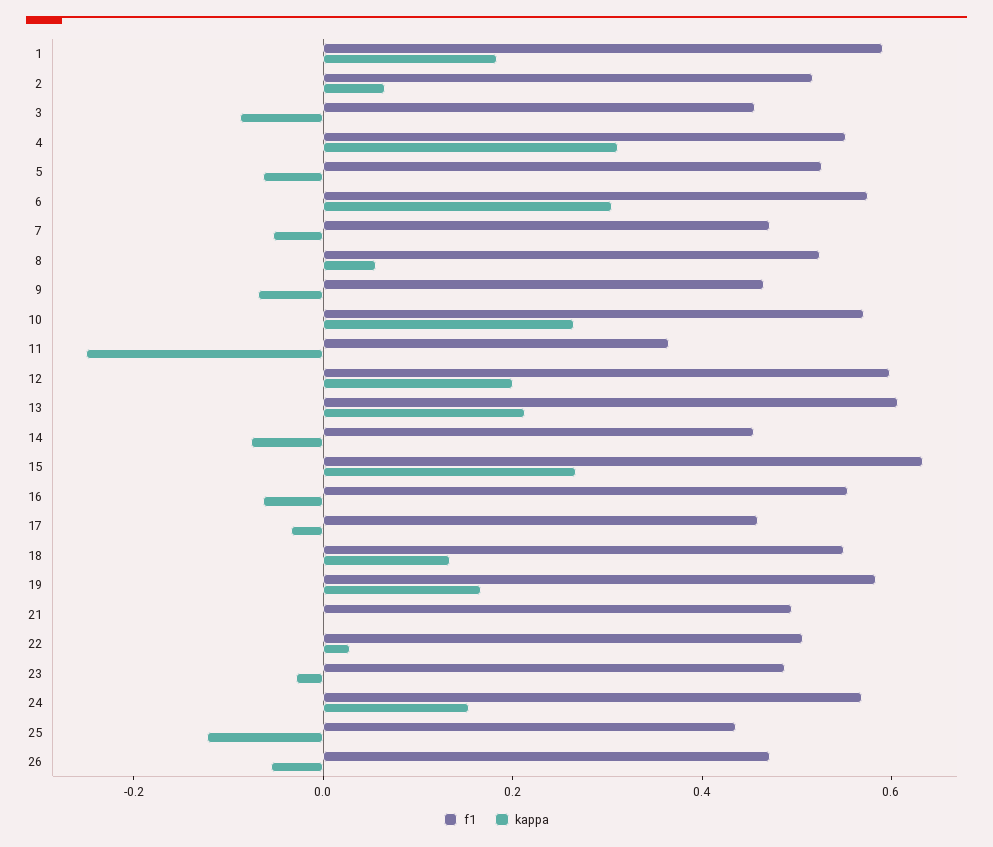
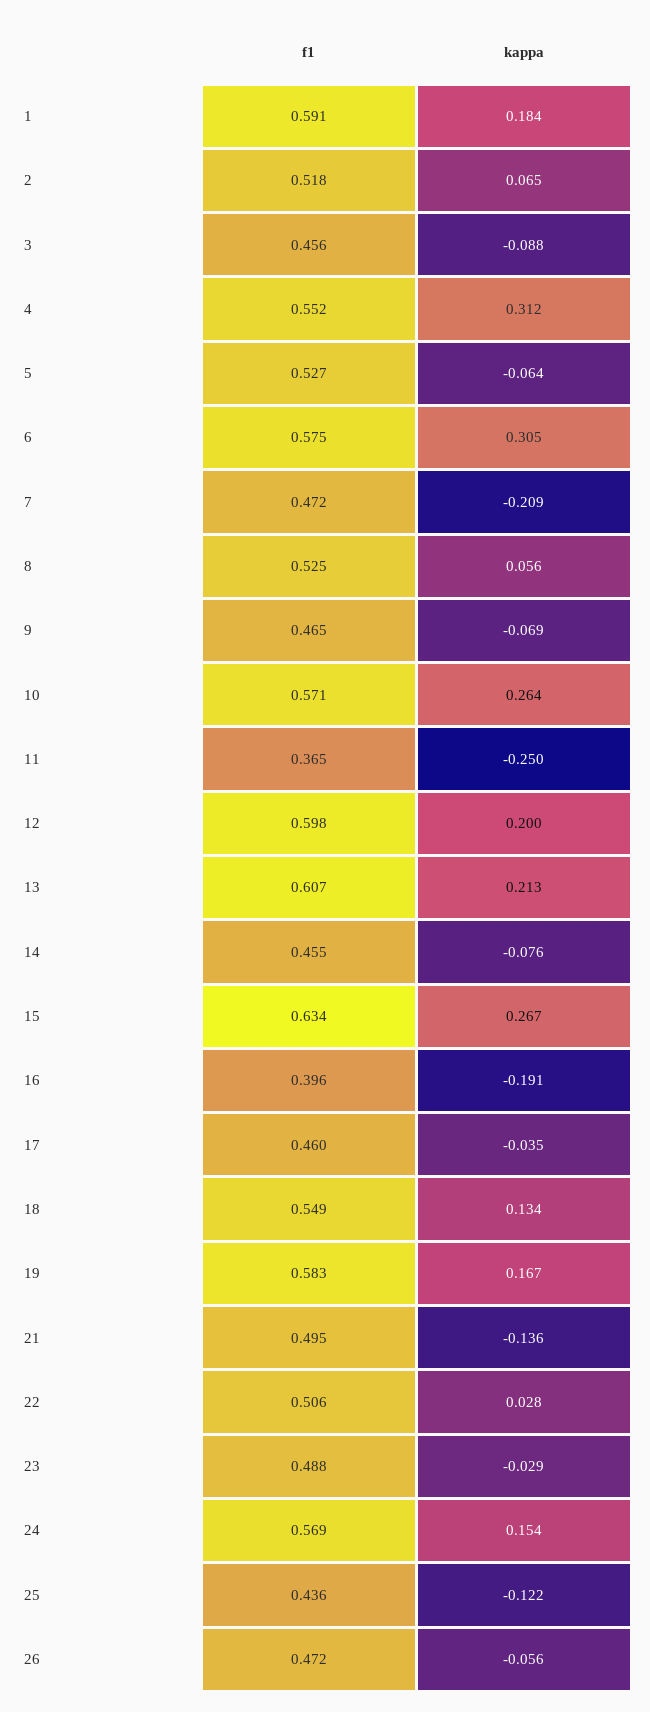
kappa, 7: -0.05 -> -0.209
f1, 16: 0.55 -> 0.396
kappa, 16: -0.05 -> -0.191
kappa, 21: 0 -> -0.136

